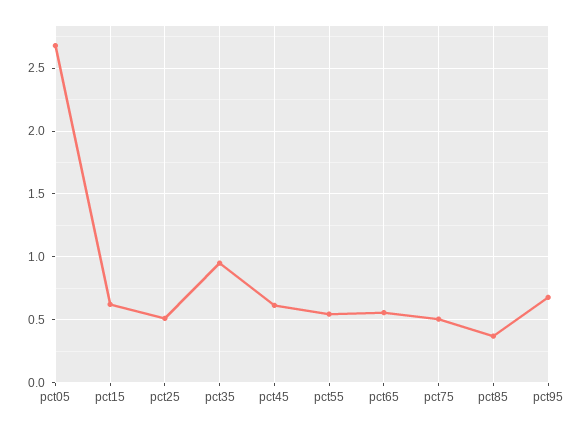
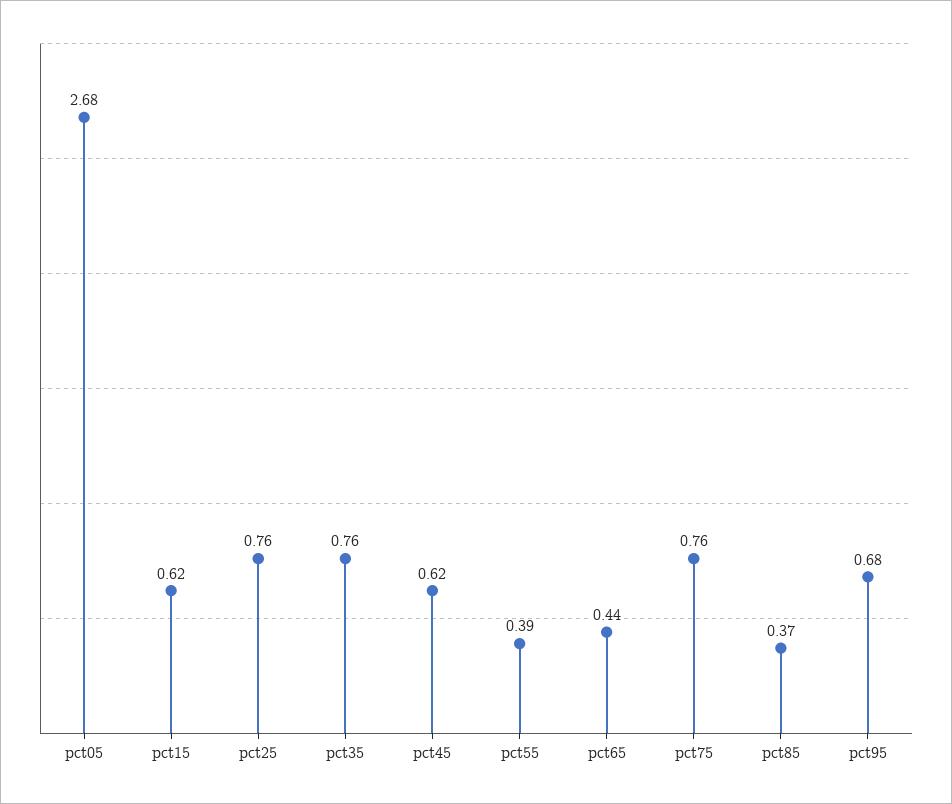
pct25: 0.5 -> 0.76
pct35: 0.95 -> 0.76
pct55: 0.55 -> 0.39
pct65: 0.55 -> 0.44
pct75: 0.5 -> 0.76

